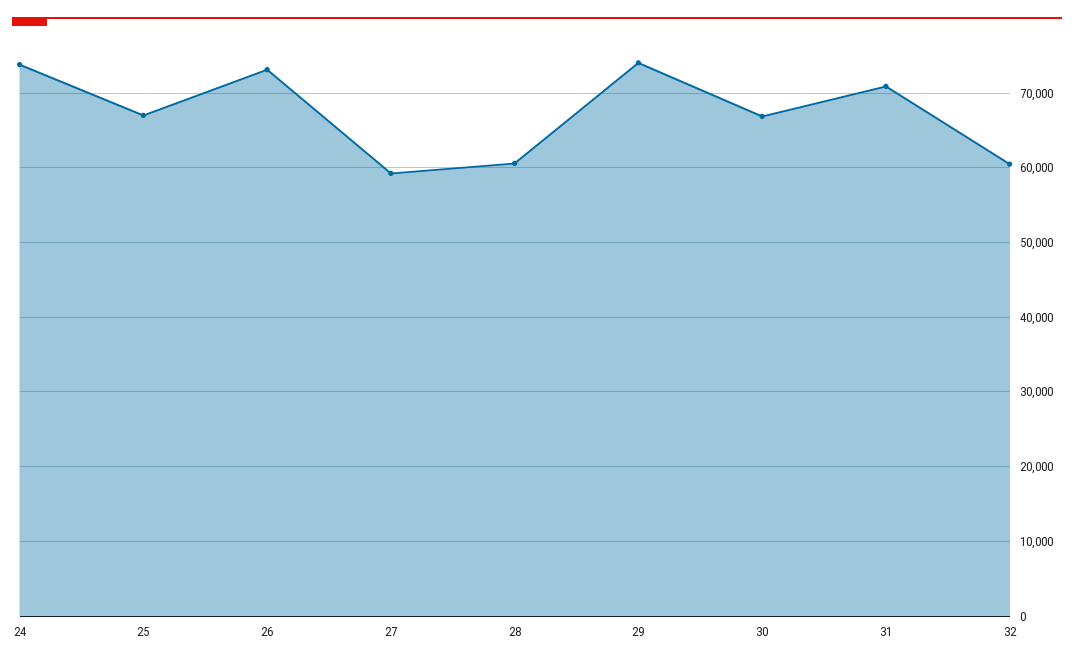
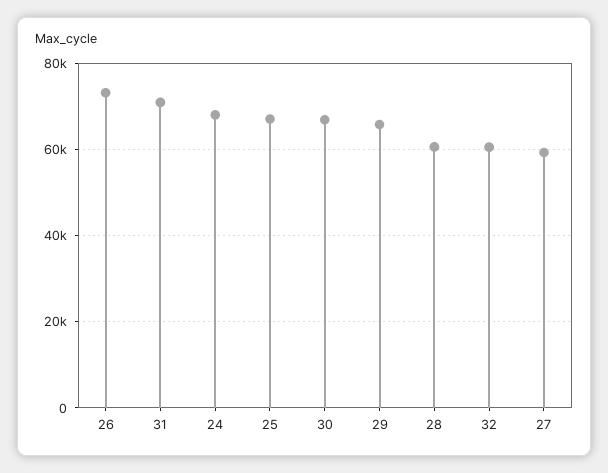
24: 74000 -> 68000
29: 74000 -> 66000

